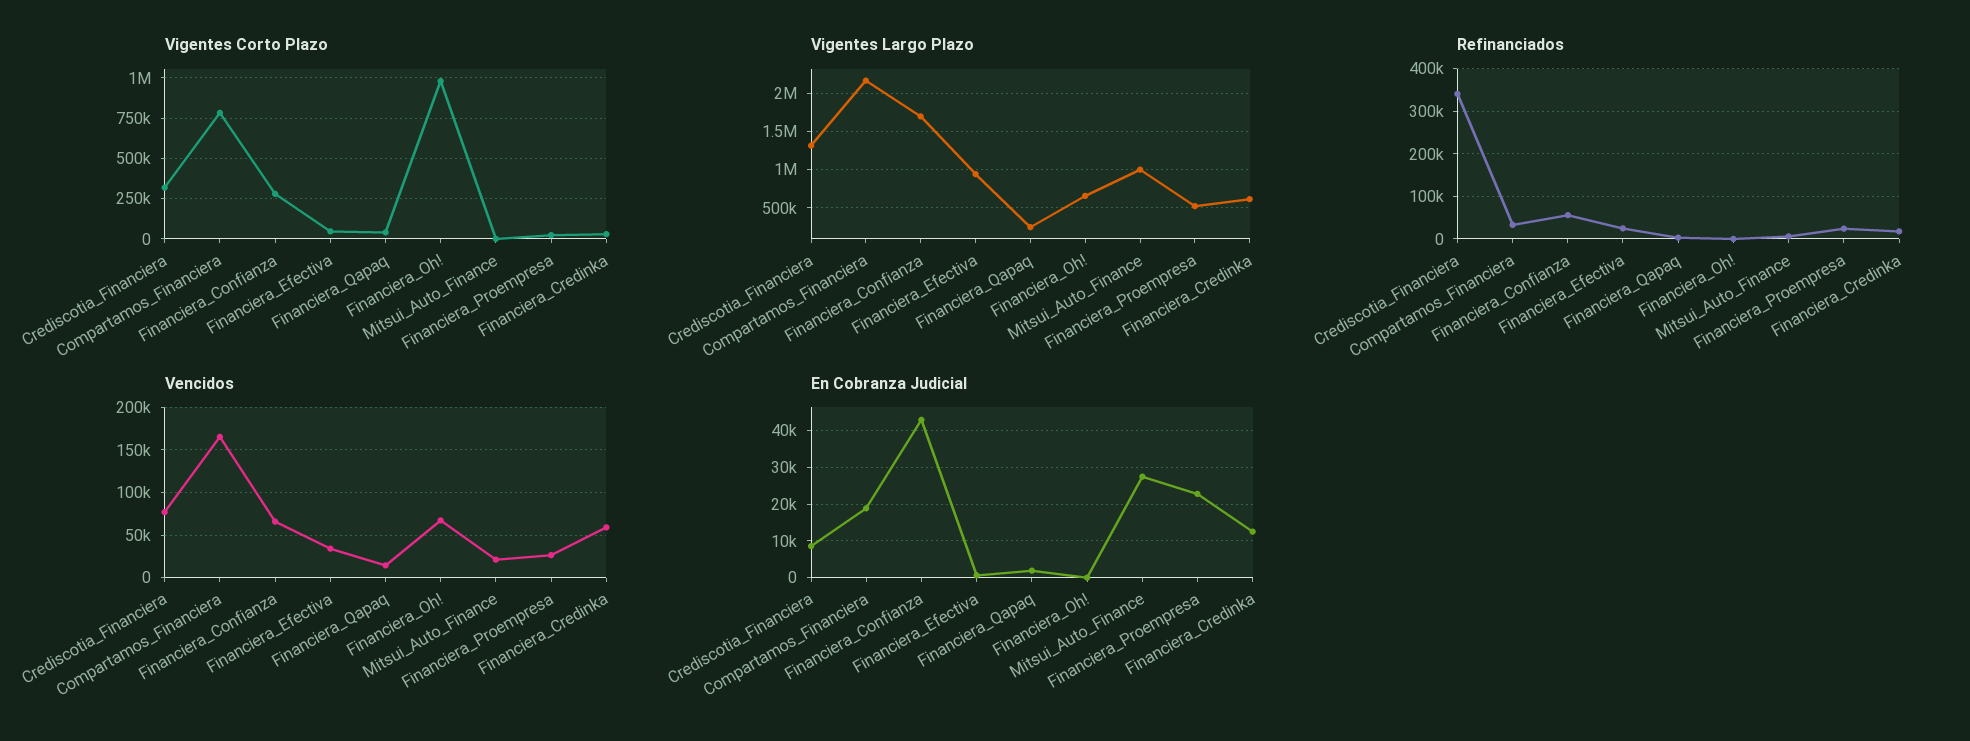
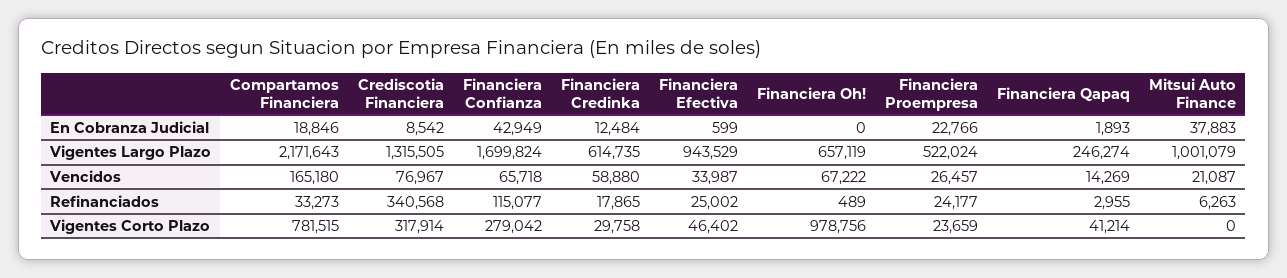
Refinanciados, Financiera_Confianza: 60000 -> 115077
En Cobranza Judicial, Mitsui_Auto_Finance: 28000 -> 37883

